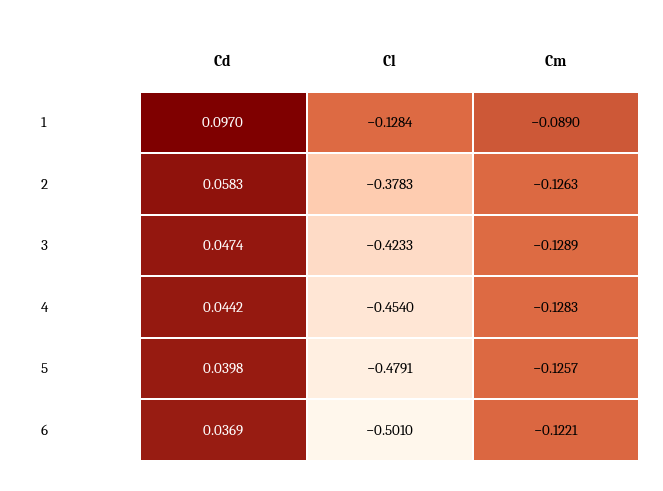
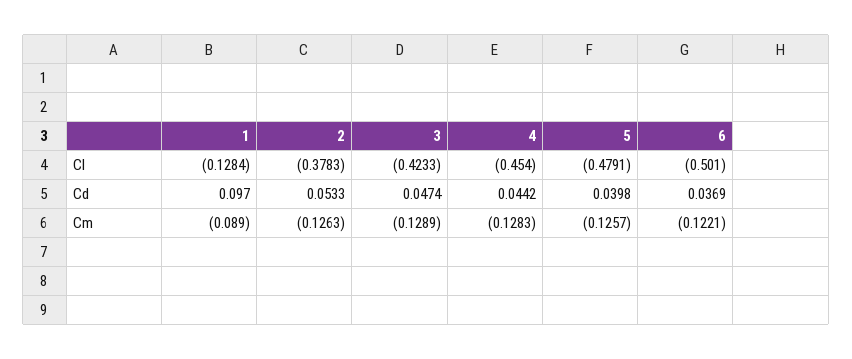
Cd, 2: 0.0583 -> 0.0533

